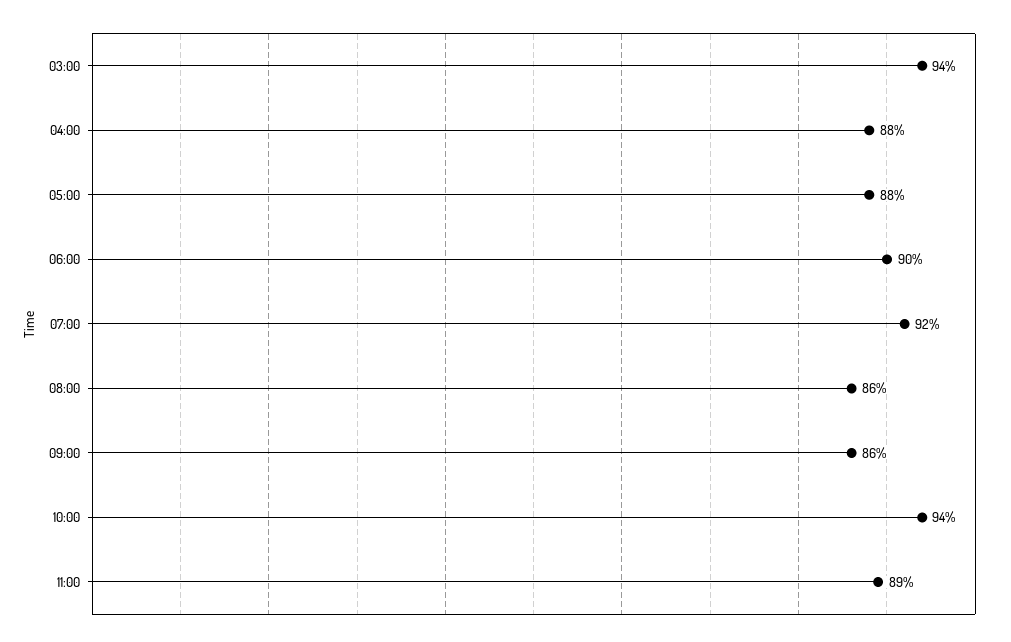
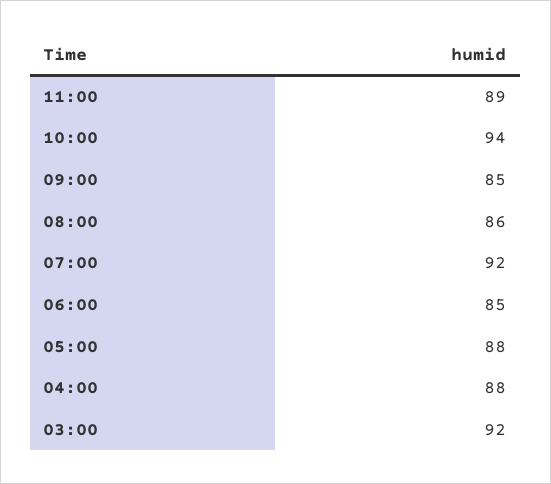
03:00: 94 -> 92
06:00: 90 -> 85
09:00: 86 -> 85

